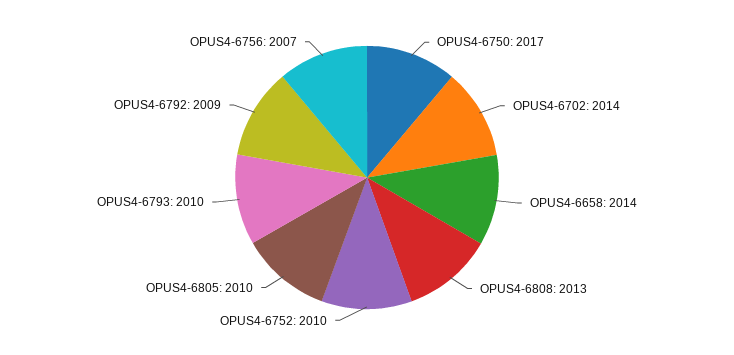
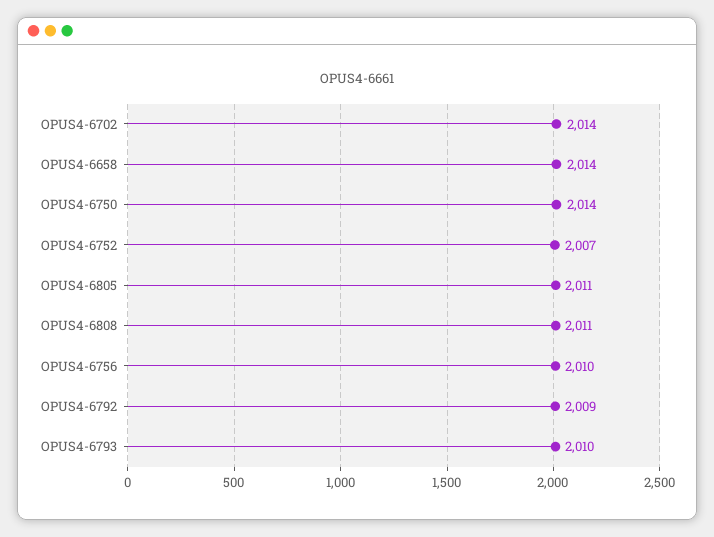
OPUS4-6750: 2017 -> 2014
OPUS4-6808: 2013 -> 2011
OPUS4-6752: 2010 -> 2007
OPUS4-6805: 2010 -> 2011
OPUS4-6756: 2007 -> 2010

